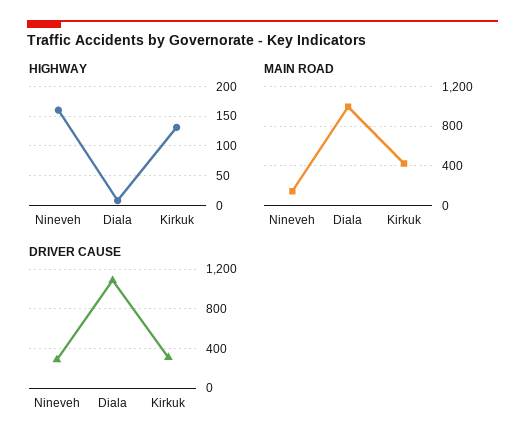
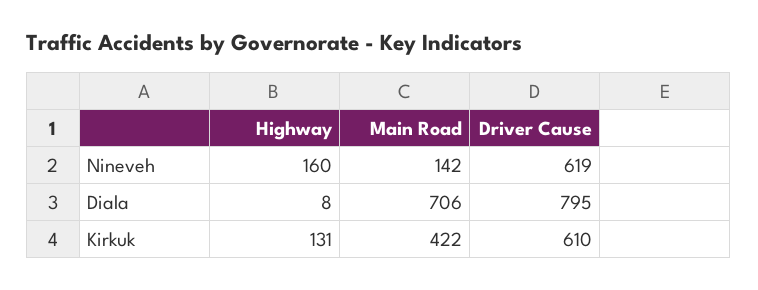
MAIN ROAD, Diala: 1000 -> 706
DRIVER CAUSE, Nineveh: 300 -> 619
DRIVER CAUSE, Diala: 1100 -> 795
DRIVER CAUSE, Kirkuk: 300 -> 610

